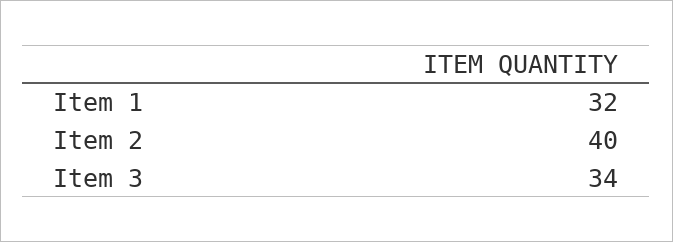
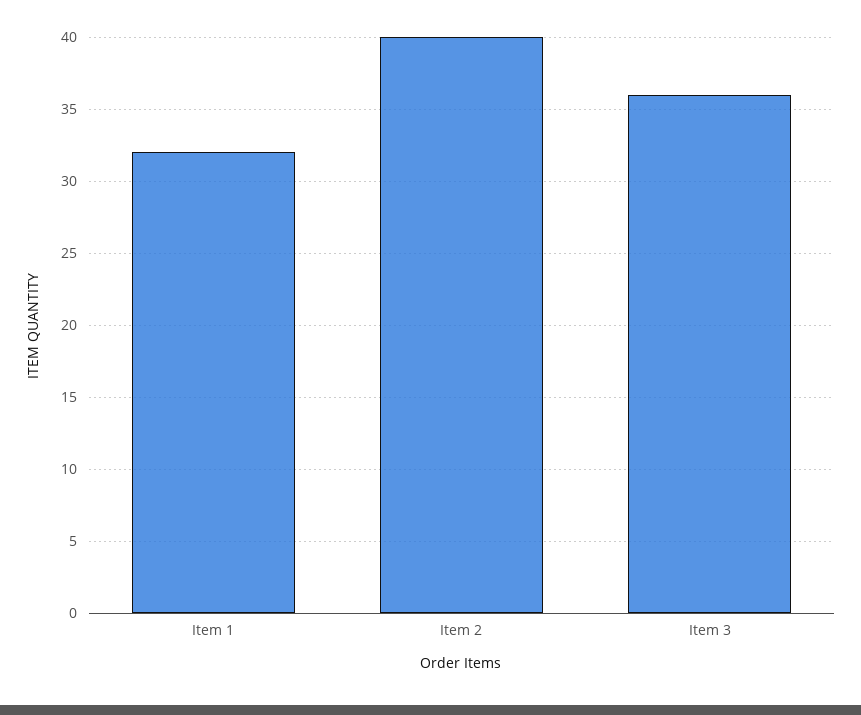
Item 3: 34 -> 36

